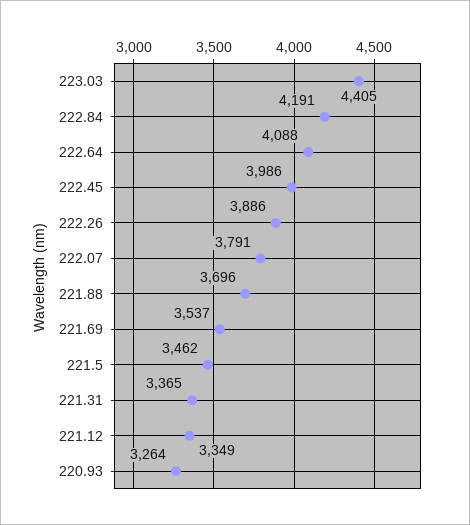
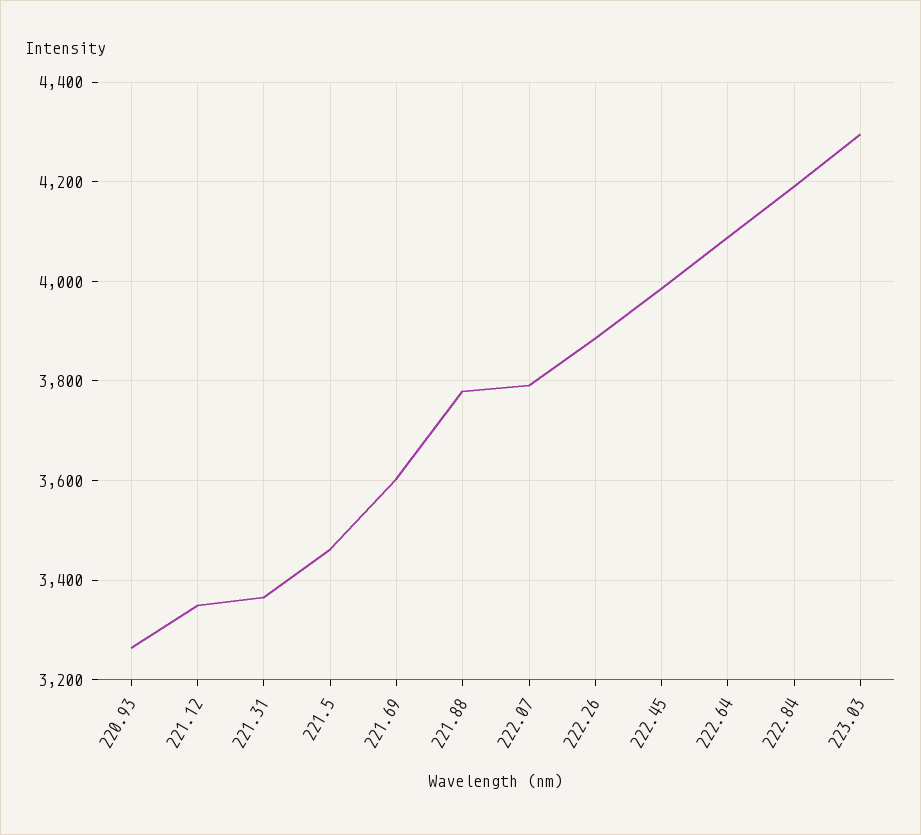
223.03: 4405 -> 4300
221.88: 3696 -> 3780
221.69: 3537 -> 3600

